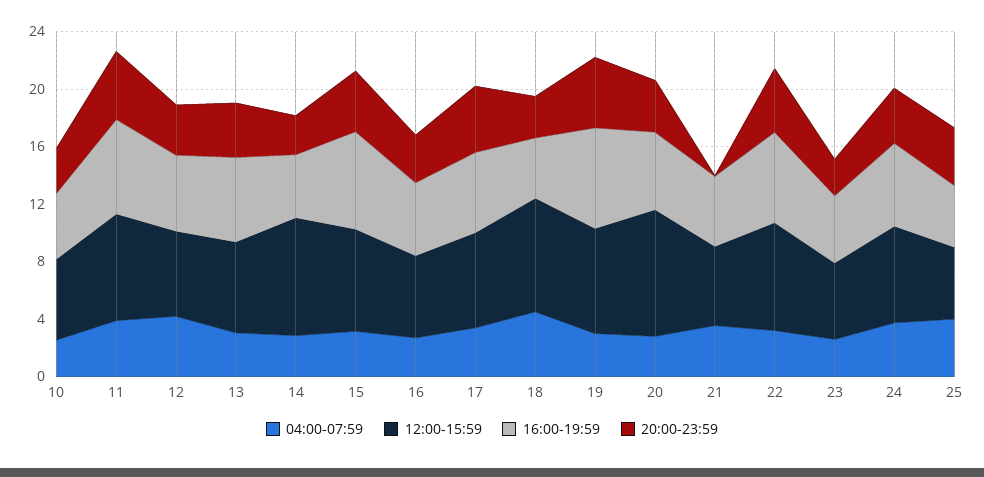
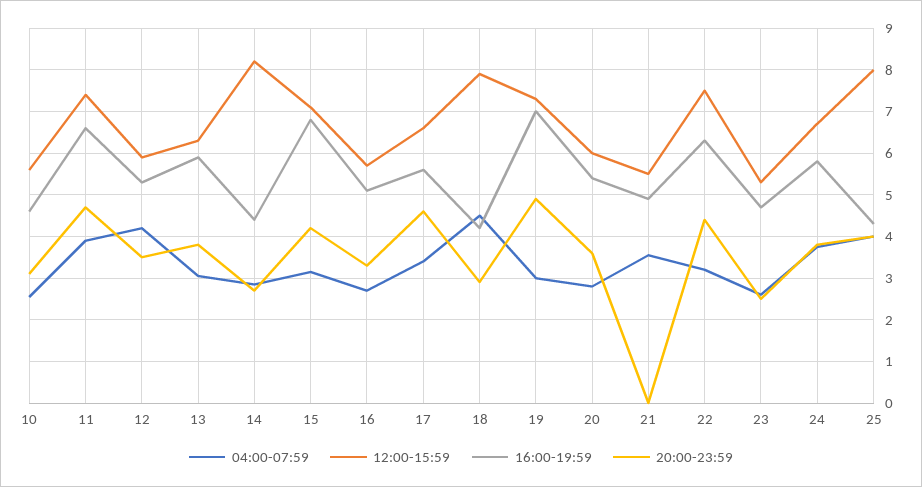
12:00-15:59, 20: 9 -> 6
12:00-15:59, 25: 5 -> 8

